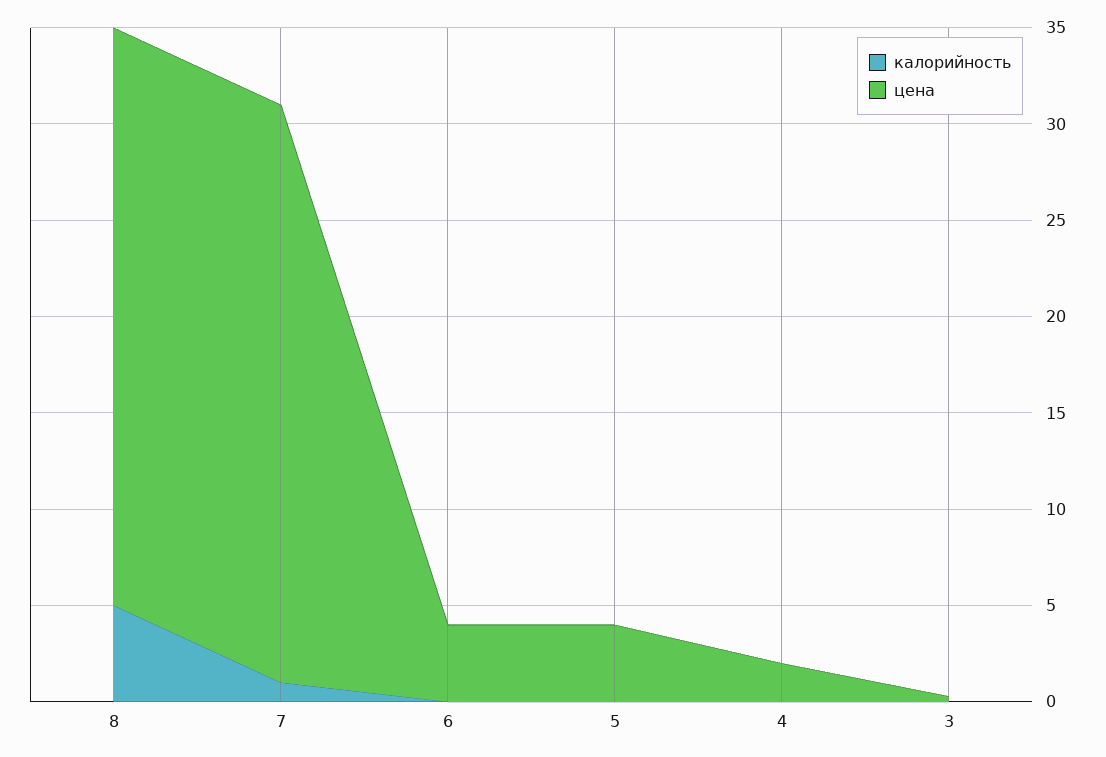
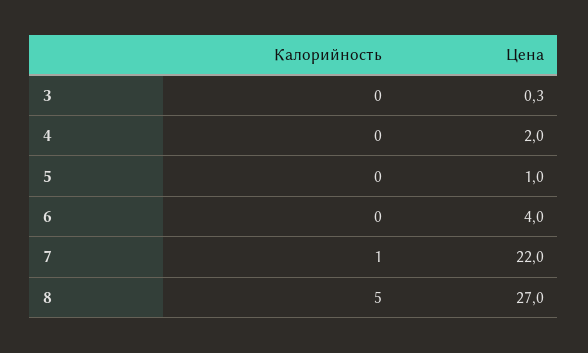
цена, 8: 30 -> 27
цена, 7: 30 -> 22
цена, 5: 4 -> 1

